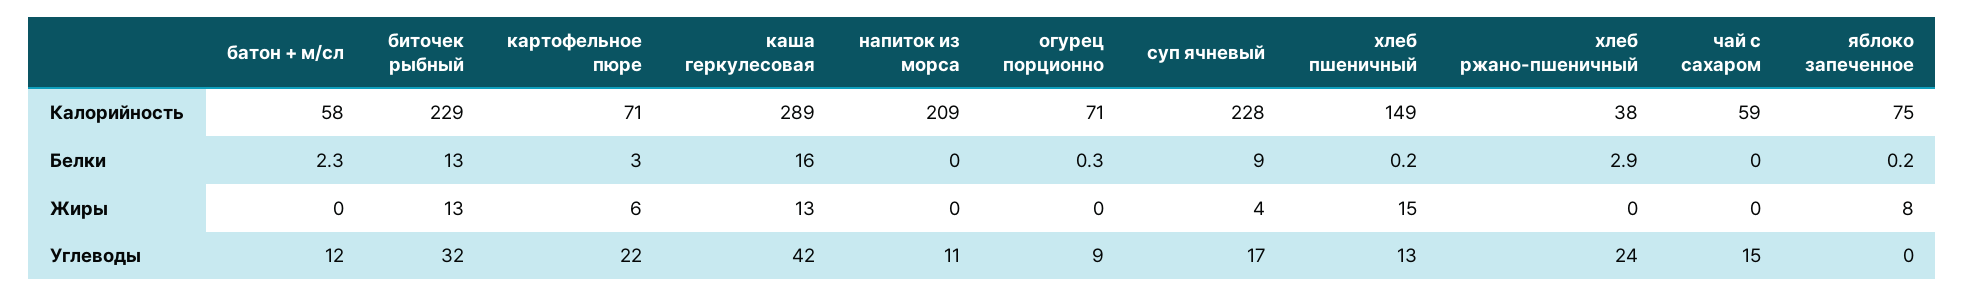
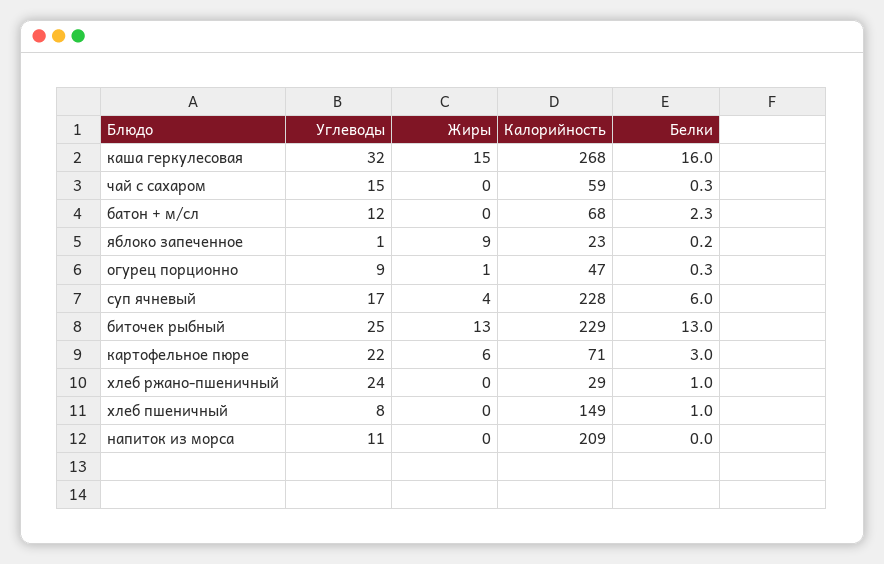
батон + м/сл, Калорийность: 58 -> 68
каша геркулесовая, Калорийность: 289 -> 268
огурец порционно, Калорийность: 71 -> 47
хлеб ржано-пшеничный, Калорийность: 38 -> 29
яблоко запеченное, Калорийность: 75 -> 23
суп ячневый, Белки: 9 -> 6
хлеб пшеничный, Белки: 0.2 -> 1
хлеб ржано-пшеничный, Белки: 2.9 -> 1
чай с сахаром, Белки: 0 -> 0.3
каша геркулесовая, Жиры: 13 -> 15
огурец порционно, Жиры: 0 -> 1
хлеб пшеничный, Жиры: 15 -> 0
яблоко запеченное, Жиры: 8 -> 9
биточек рыбный, Углеводы: 32 -> 25
каша геркулесовая, Углеводы: 42 -> 32
хлеб пшеничный, Углеводы: 13 -> 8
яблоко запеченное, Углеводы: 0 -> 1

